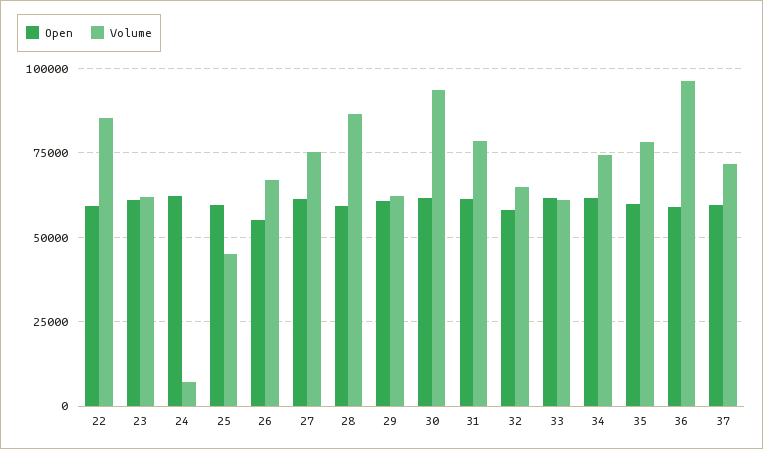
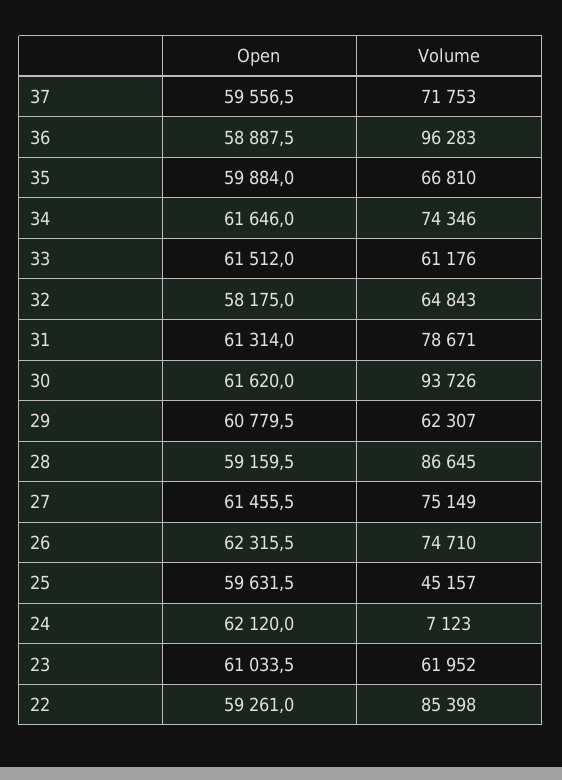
Open, 26: 55000 -> 62315.5
Volume, 26: 67500 -> 74710
Volume, 35: 77500 -> 66810

